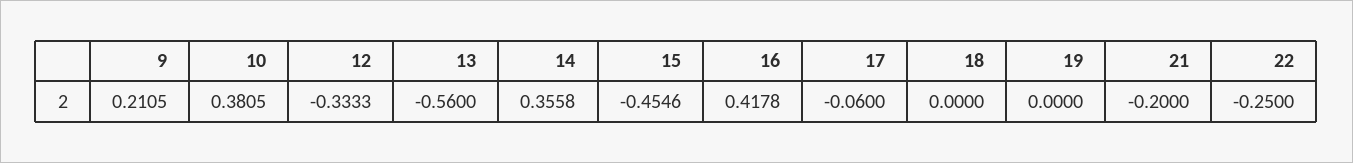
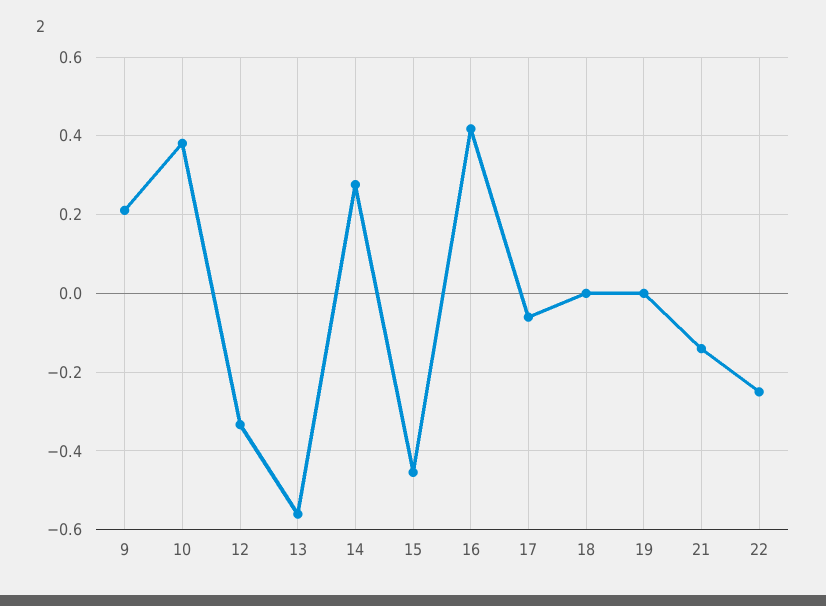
14: 0.3558 -> 0.28
21: -0.2 -> -0.14

